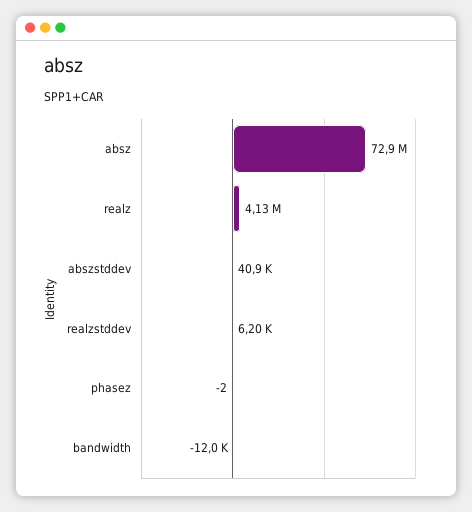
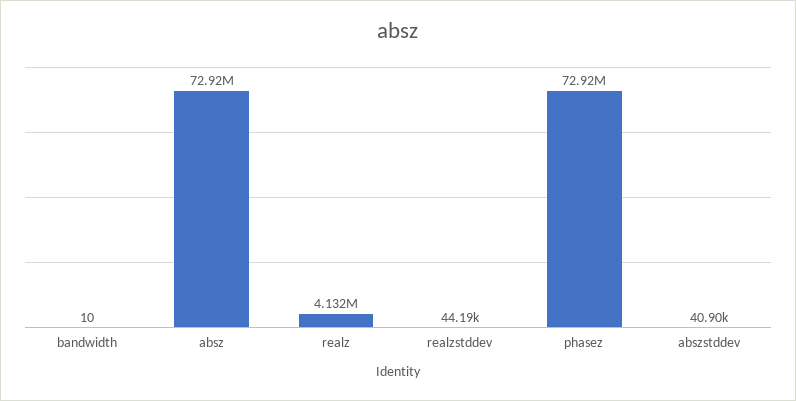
realzstddev: 6200 -> 44190
phasez: -2 -> 72920000
bandwidth: -12000 -> 10

